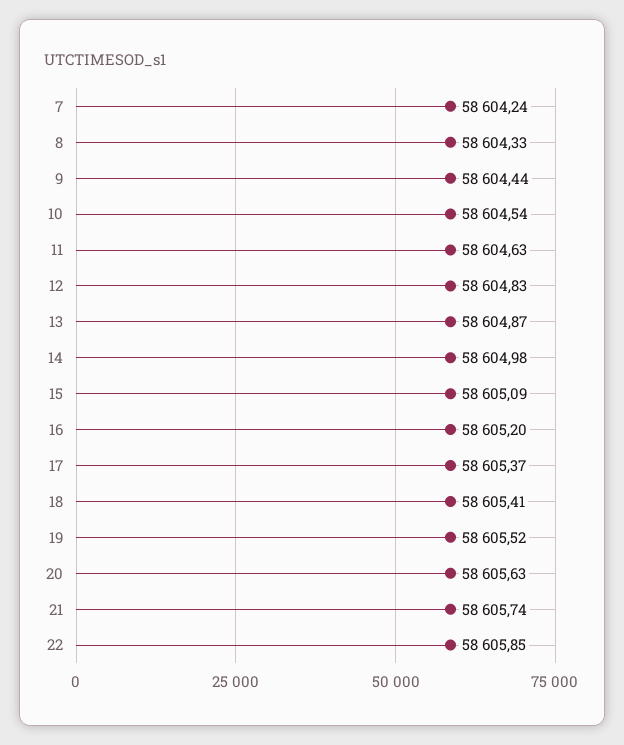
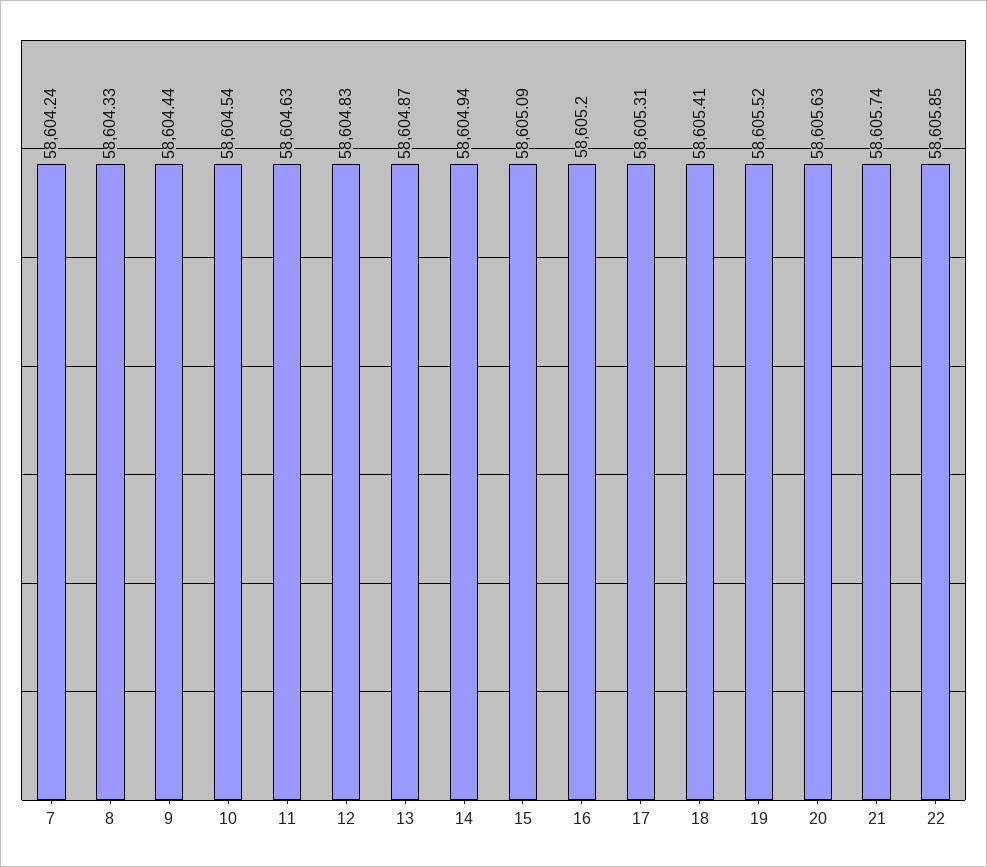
14: 58604.98 -> 58604.94
17: 58605.37 -> 58605.31

